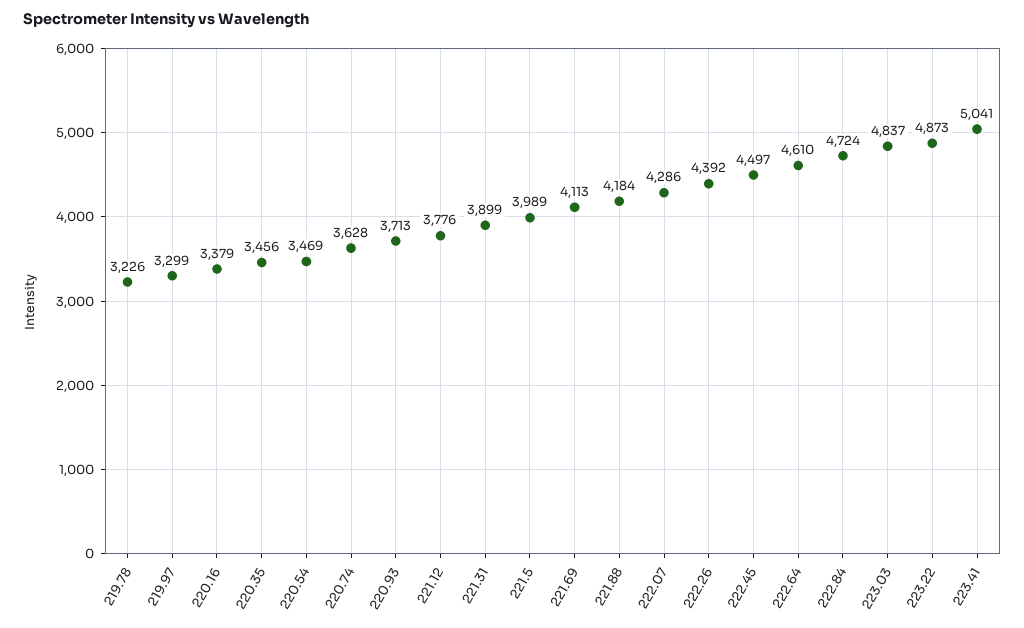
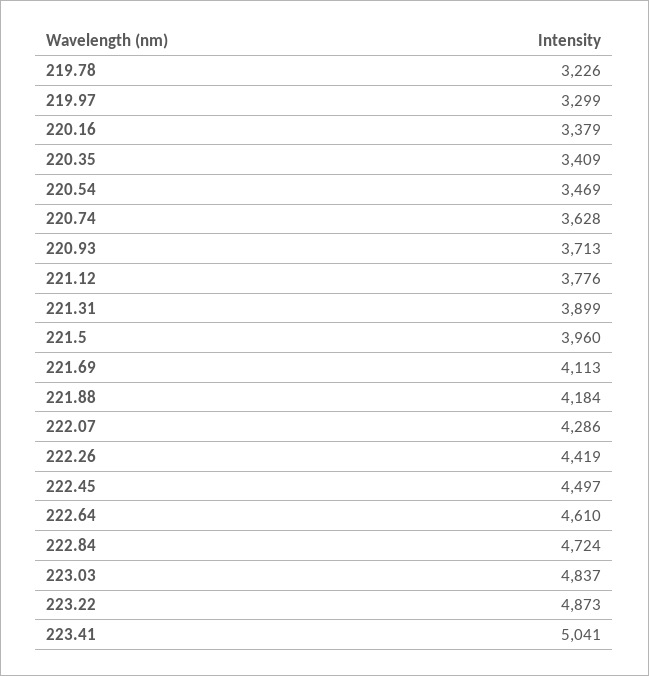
220.35: 3456 -> 3409
221.5: 3989 -> 3960
222.26: 4392 -> 4419

